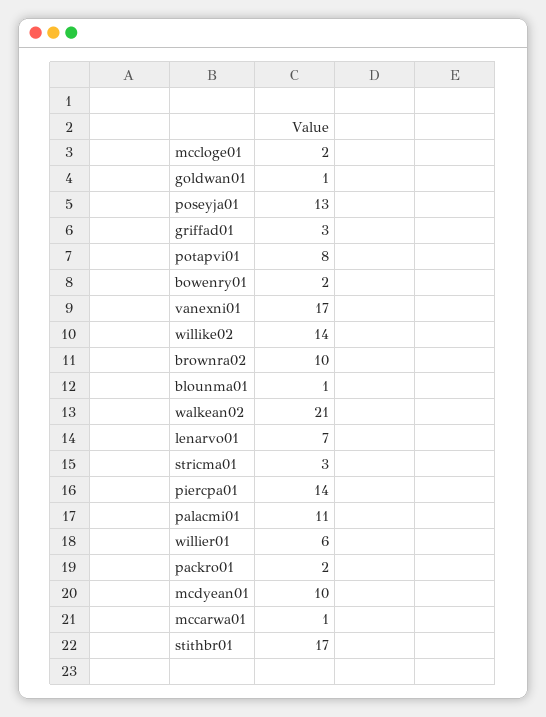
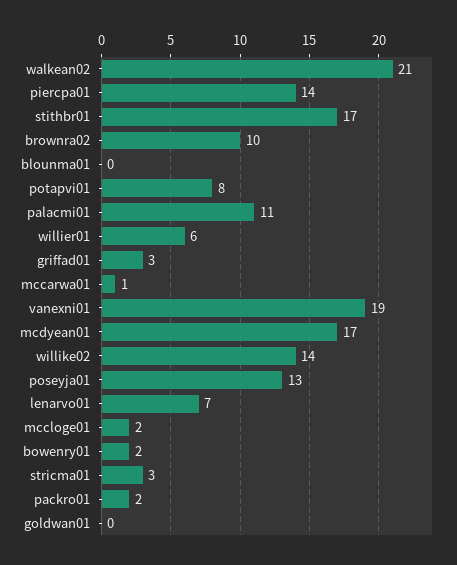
goldwan01: 1 -> 0
vanexni01: 17 -> 19
blounma01: 1 -> 0
mcdyean01: 10 -> 17

